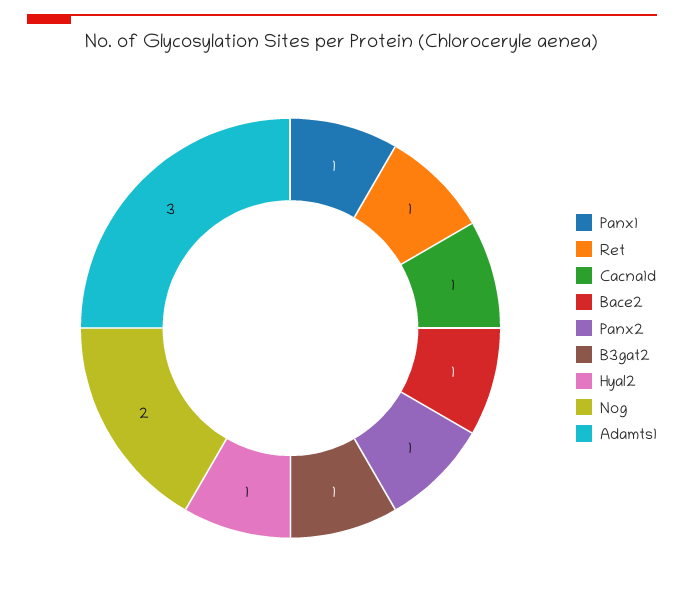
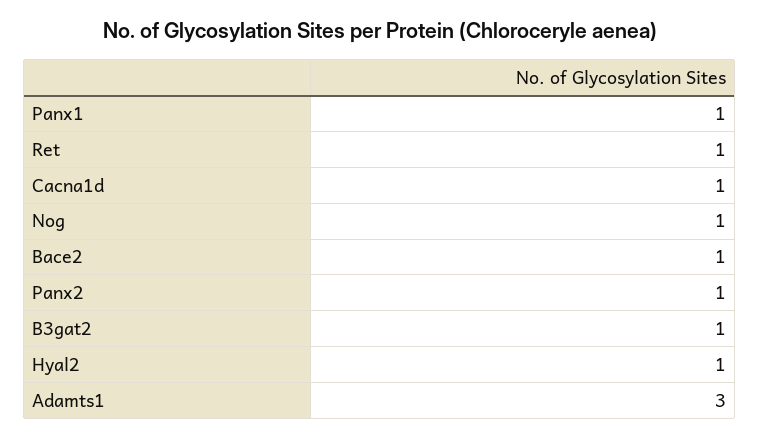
Nog: 2 -> 1

